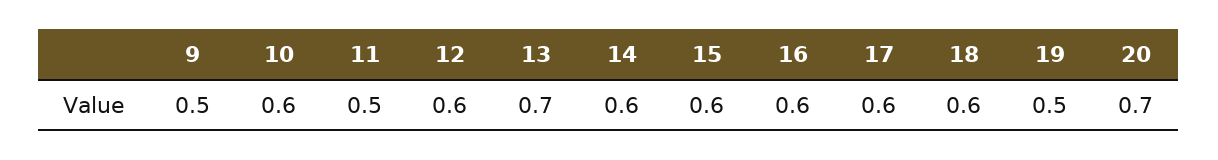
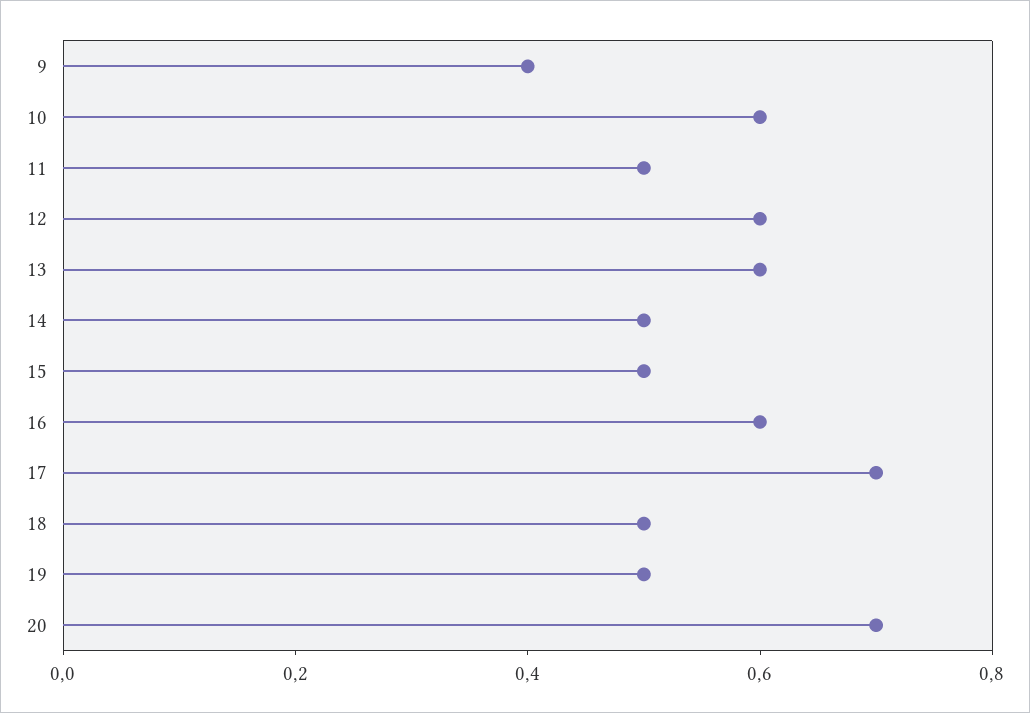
9: 0.5 -> 0.4
13: 0.7 -> 0.6
14: 0.6 -> 0.5
15: 0.6 -> 0.5
17: 0.6 -> 0.7
18: 0.6 -> 0.5

